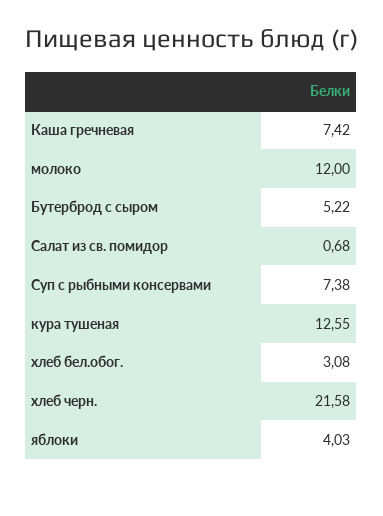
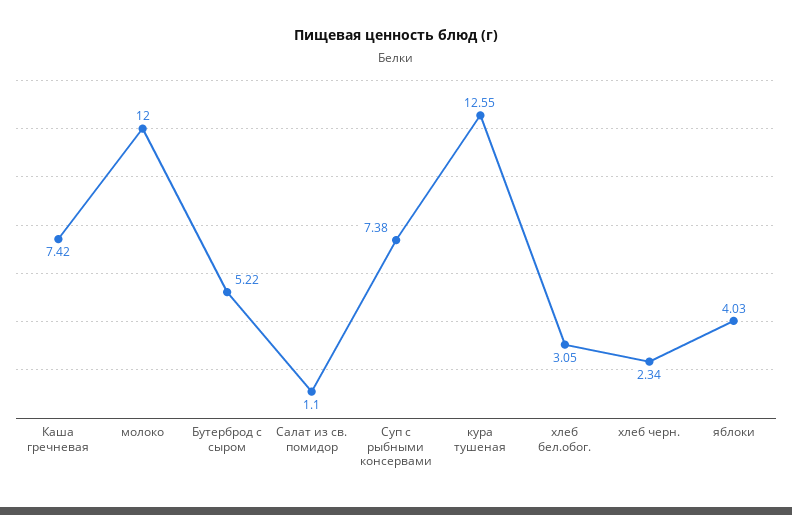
Салат из св. помидор: 0.68 -> 1.1
хлеб бел.обог.: 3.08 -> 3.05
хлеб черн.: 21.58 -> 2.34

